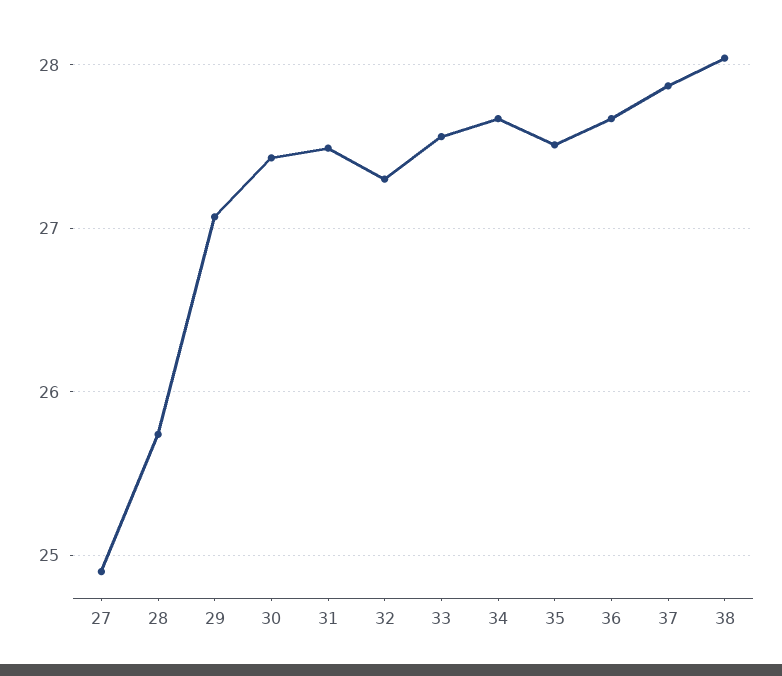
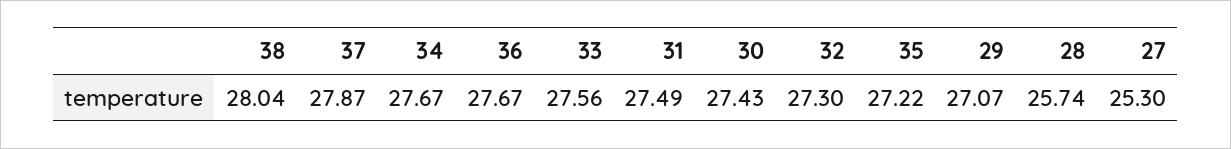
27: 24.9 -> 25.3
35: 27.5 -> 27.22

